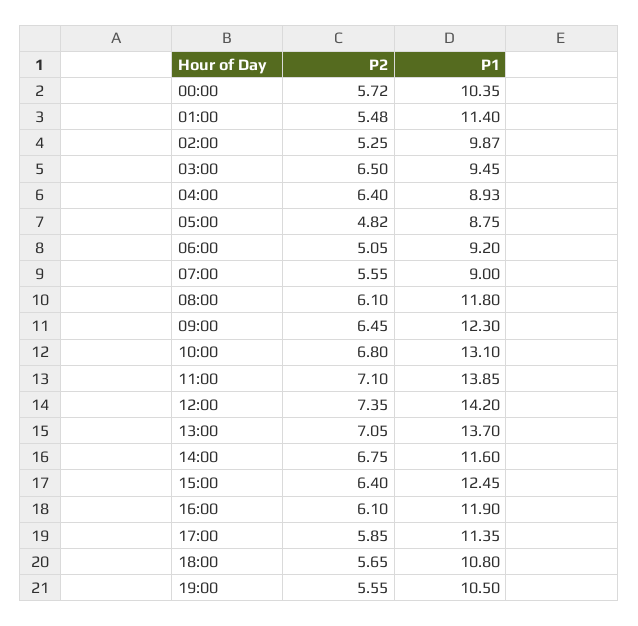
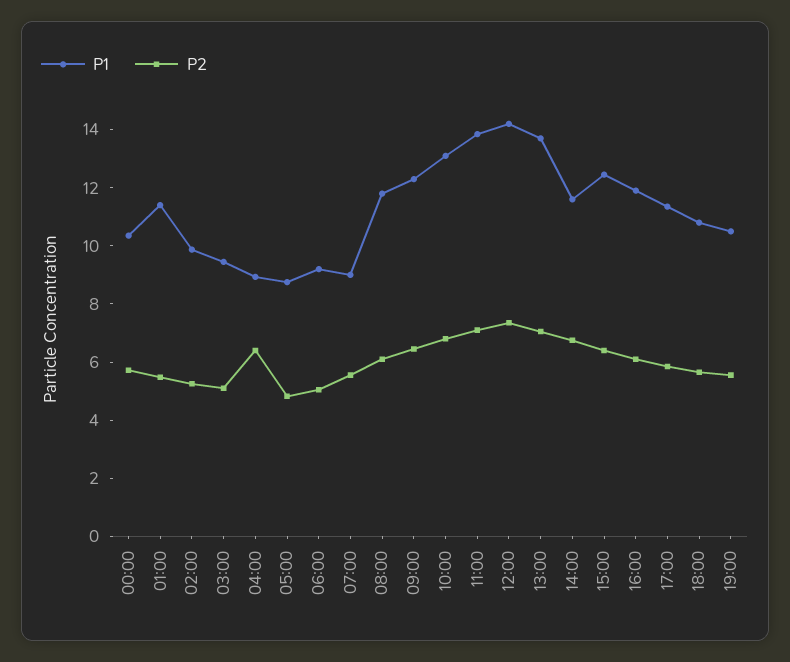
P2, 03:00: 6.5 -> 5

